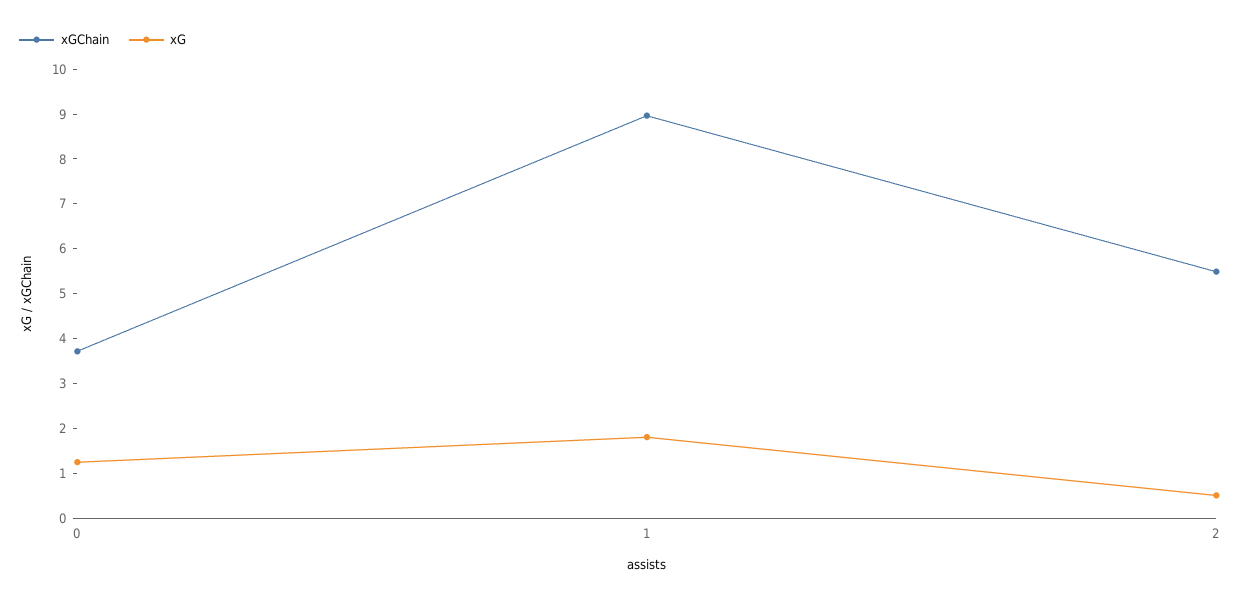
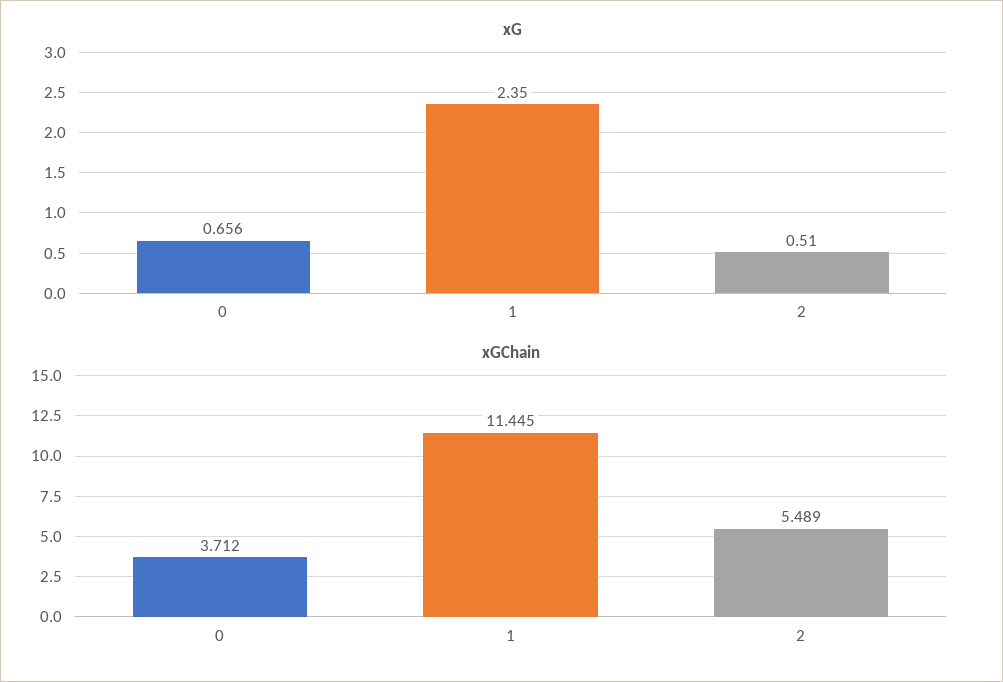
xG, 0: 1.2 -> 0.656
xGChain, 1: 9 -> 11.445
xG, 1: 1.8 -> 2.35

